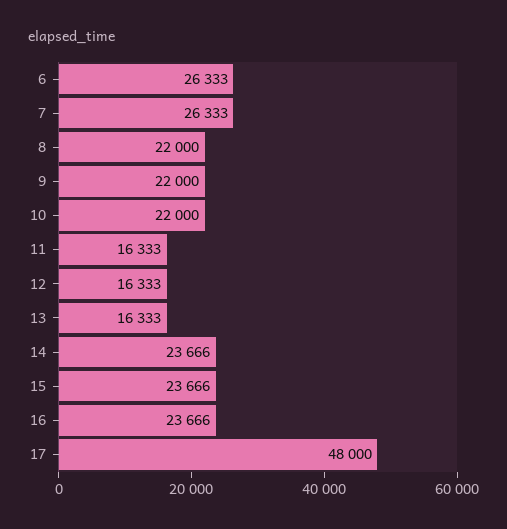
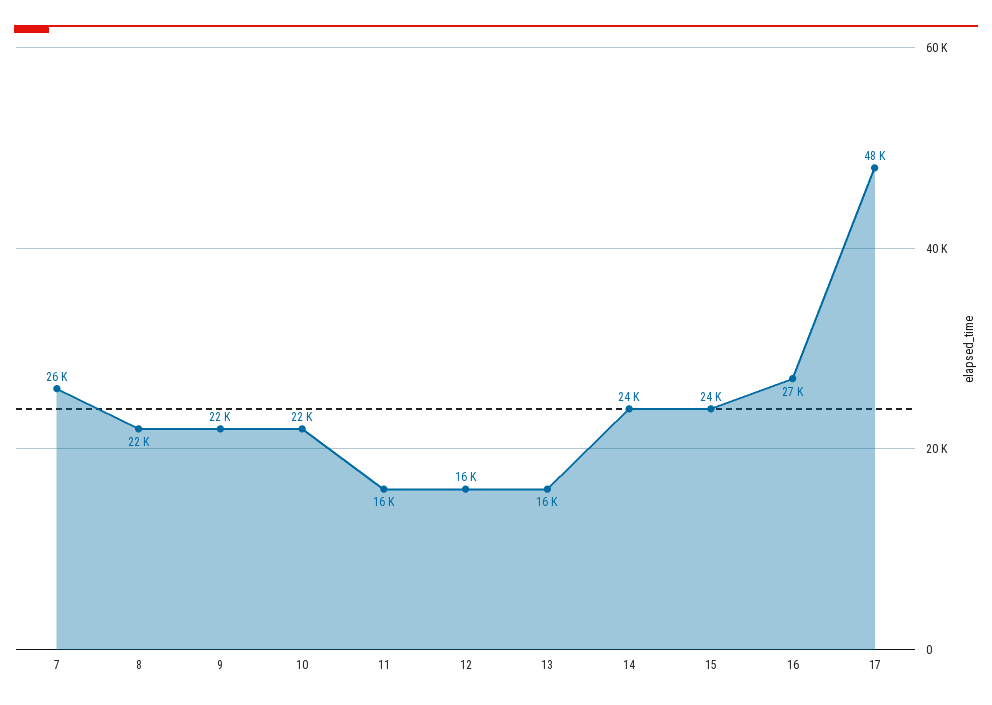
6: 26333 -> none
16: 23666 -> 27000

